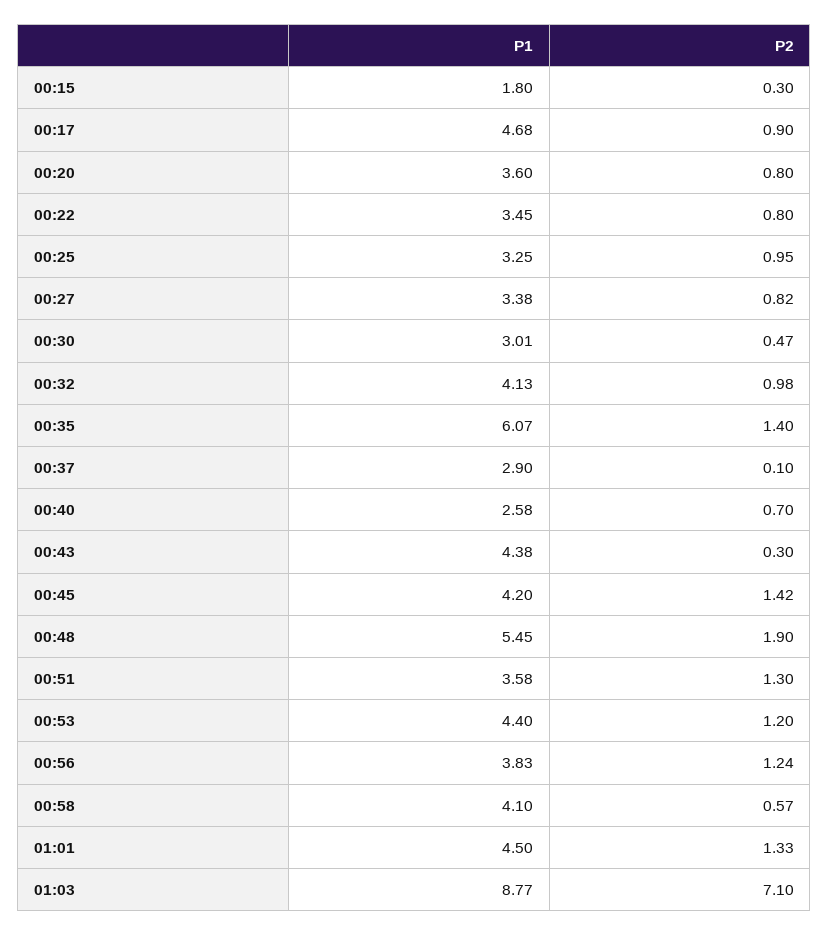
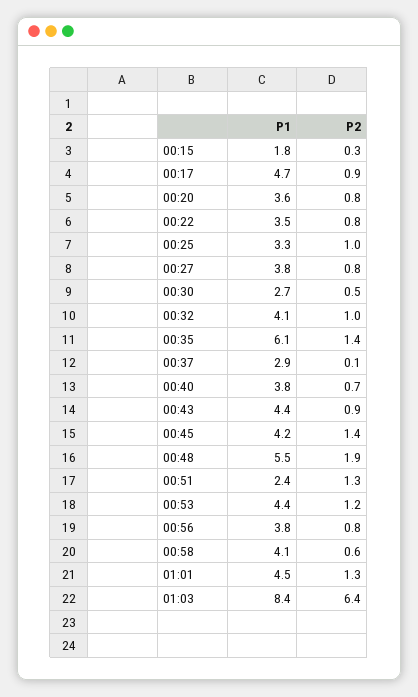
P1, 00:27: 3.38 -> 3.8
P1, 00:30: 3.01 -> 2.7
P1, 00:40: 2.58 -> 3.8
P2, 00:43: 0.3 -> 0.9
P1, 00:51: 3.58 -> 2.4
P2, 00:56: 1.24 -> 0.8
P1, 01:03: 8.77 -> 8.4
P2, 01:03: 7.1 -> 6.4

